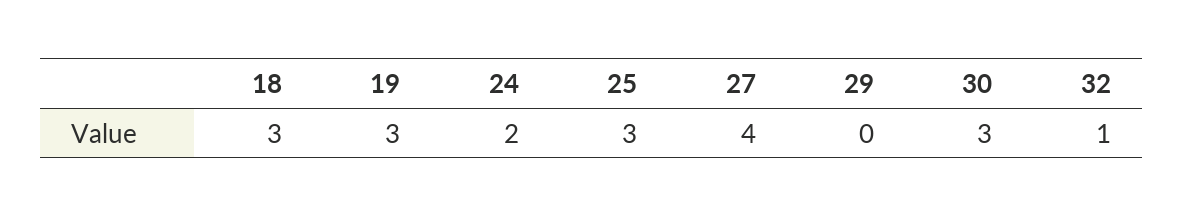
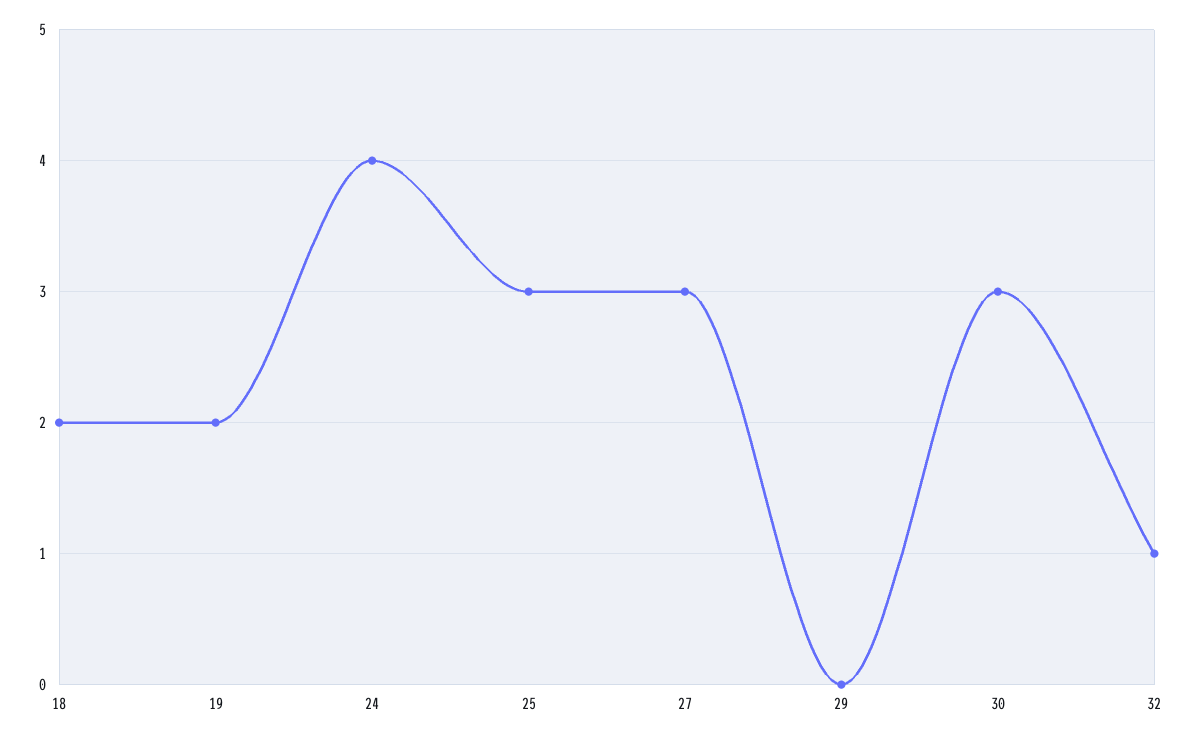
18: 3 -> 2
19: 3 -> 2
24: 2 -> 4
27: 4 -> 3

